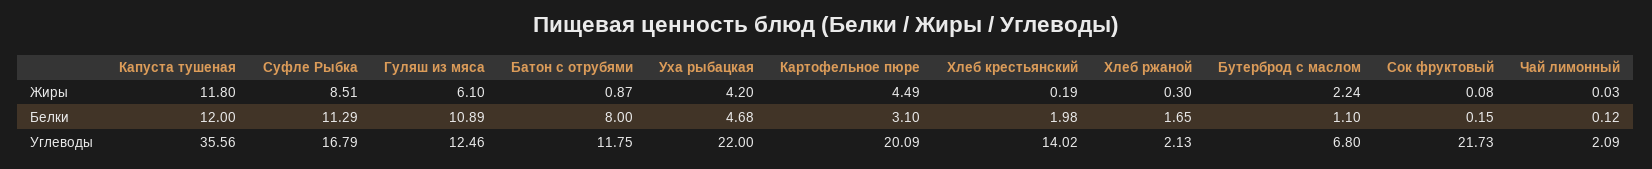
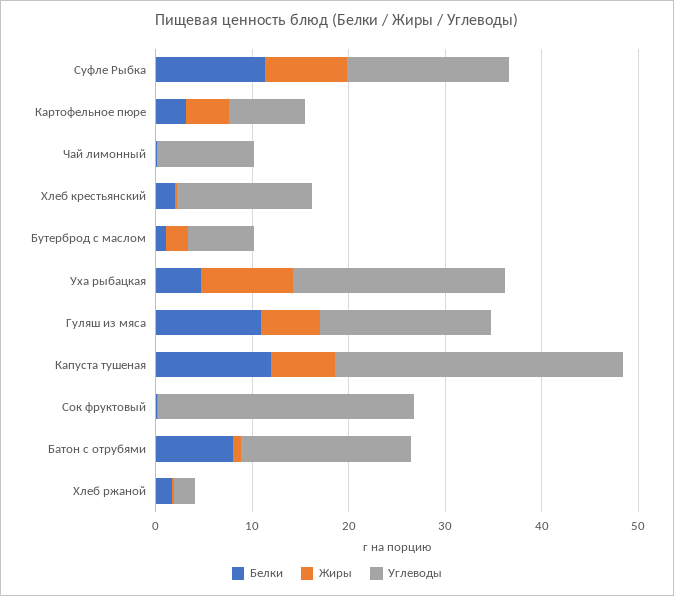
Жиры, Капуста тушеная: 11.8 -> 6
Жиры, Уха рыбацкая: 4.2 -> 10
Углеводы, Капуста тушеная: 35.56 -> 30
Углеводы, Гуляш из мяса: 12.46 -> 18
Углеводы, Батон с отрубями: 11.75 -> 18
Углеводы, Картофельное пюре: 20.09 -> 8
Углеводы, Сок фруктовый: 21.73 -> 26
Углеводы, Чай лимонный: 2.09 -> 10

